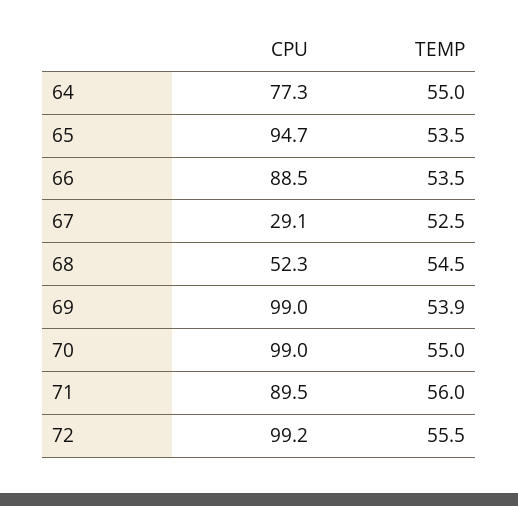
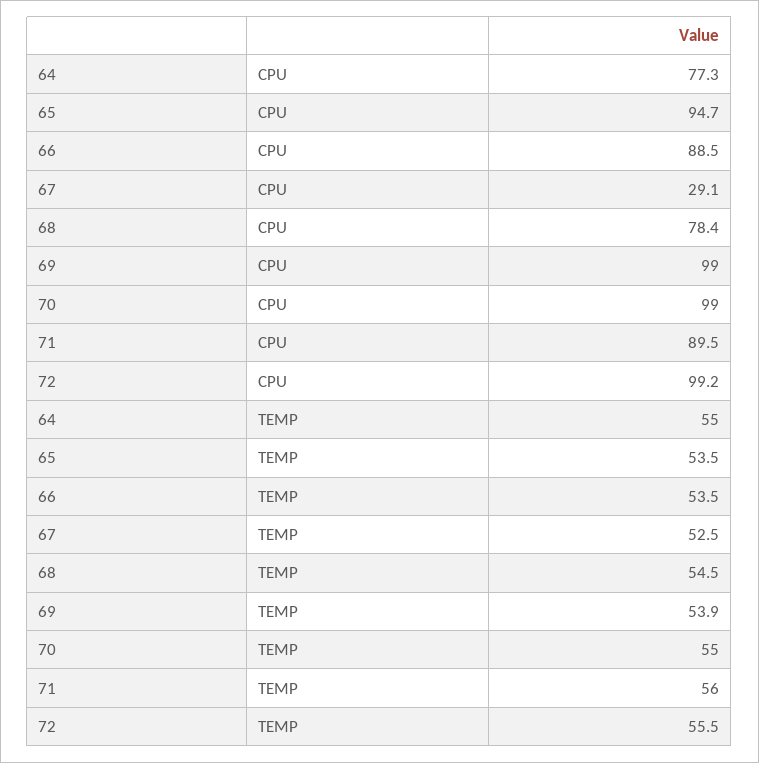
CPU, 68: 52.3 -> 78.4

